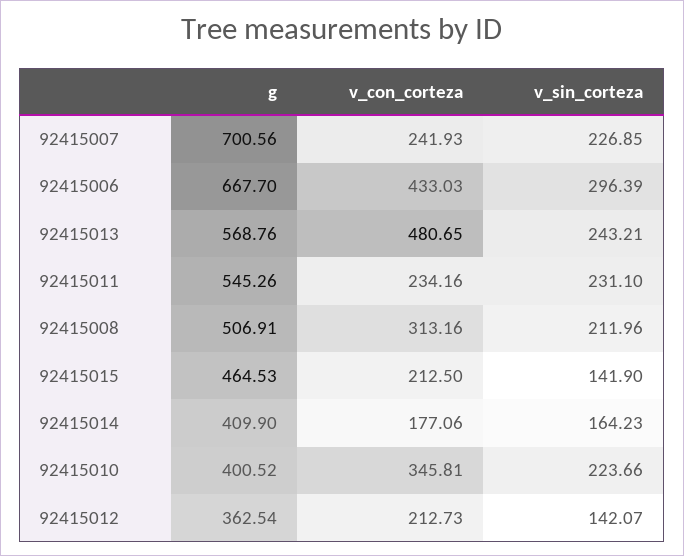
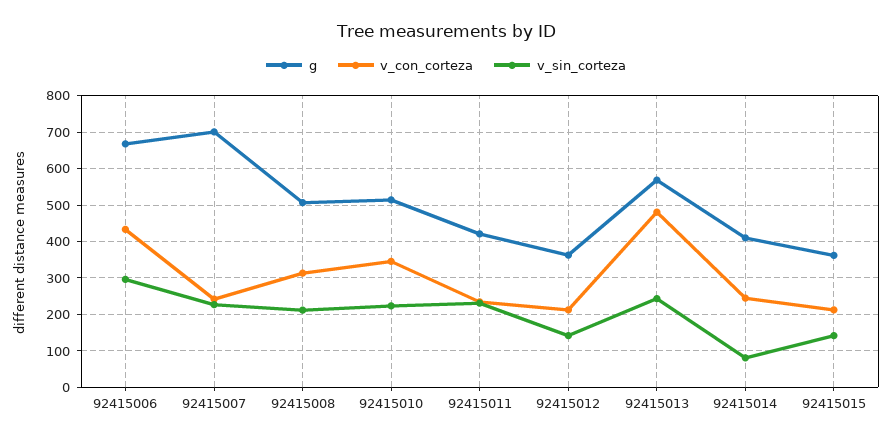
g, 92415011: 545.26 -> 420
g, 92415015: 464.53 -> 360
v_con_corteza, 92415014: 177.06 -> 240
v_sin_corteza, 92415014: 164.23 -> 80
g, 92415010: 400.52 -> 520

